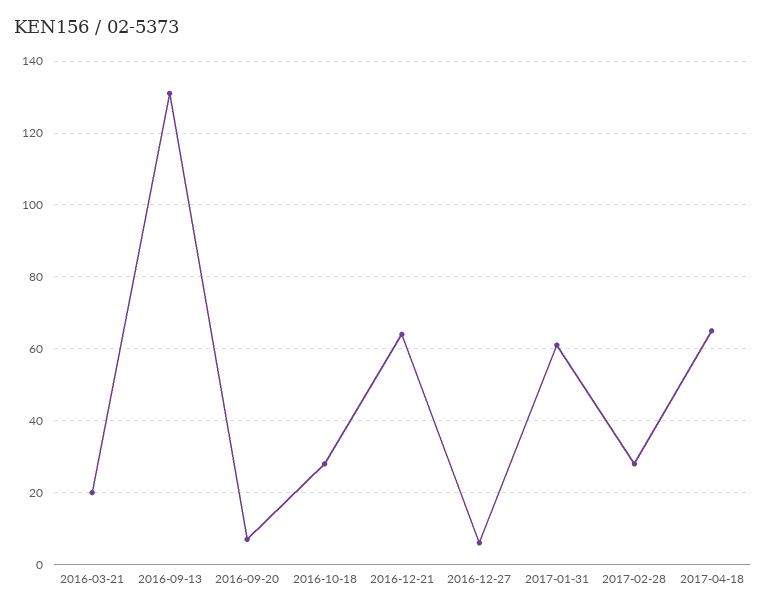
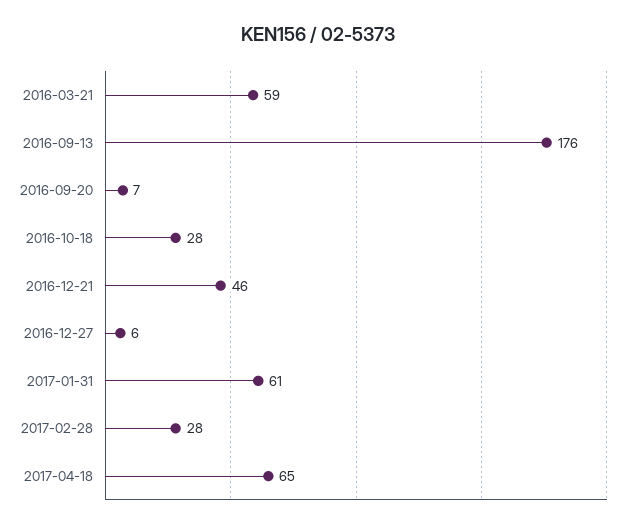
2016-03-21: 20 -> 59
2016-09-13: 130 -> 176
2016-12-21: 65 -> 46

